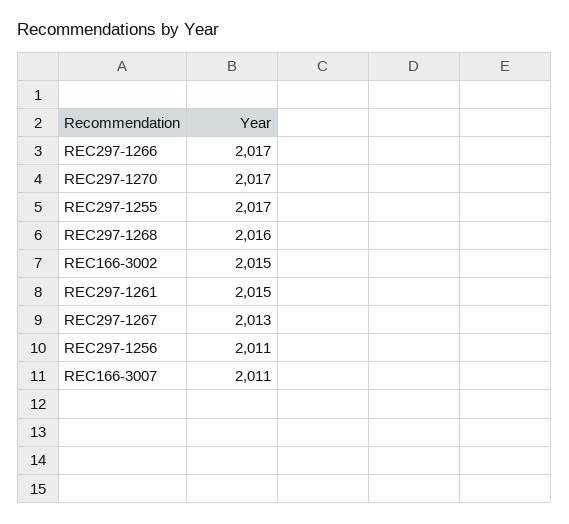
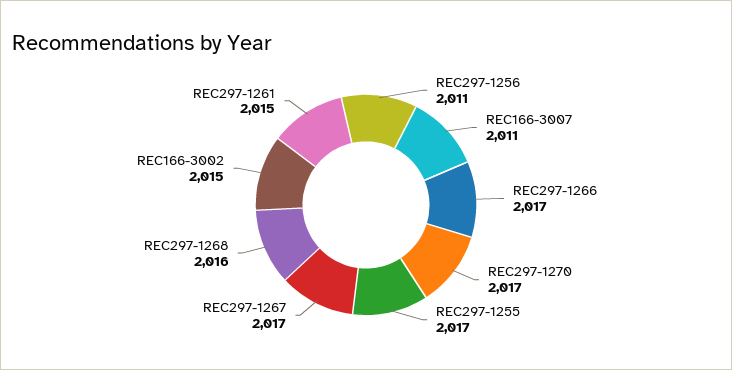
REC297-1267: 2013 -> 2017

